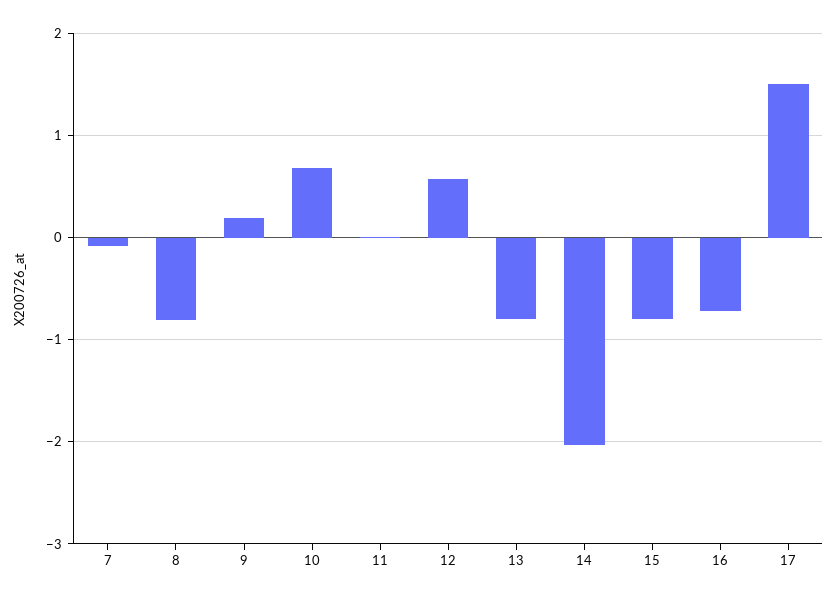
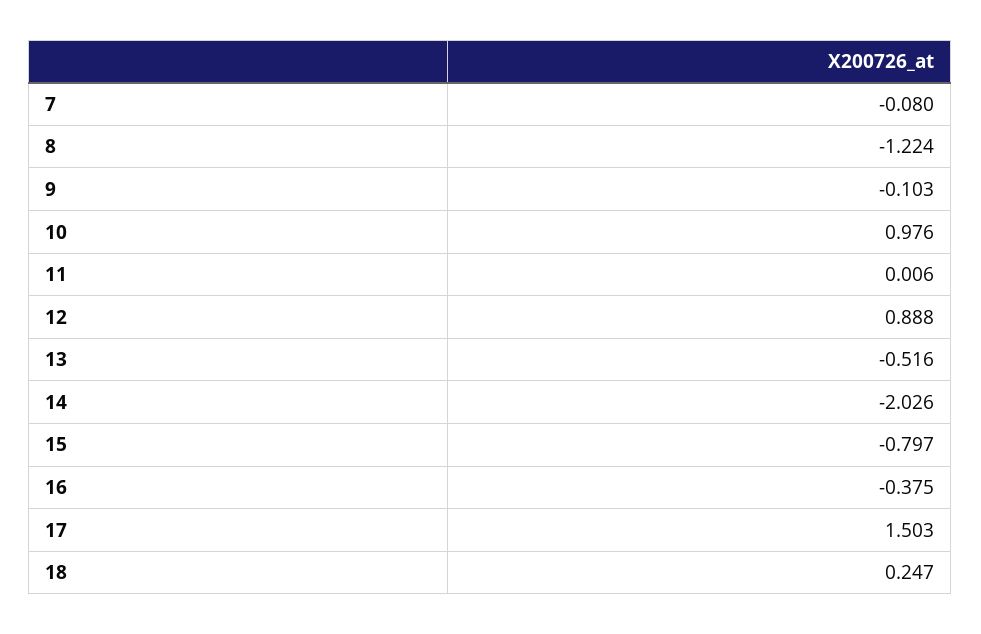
8: -0.8 -> -1.224
9: 0.2 -> -0.103
10: 0.7 -> 0.976
12: 0.6 -> 0.888
13: -0.8 -> -0.516
16: -0.7 -> -0.375
18: none -> 0.247

